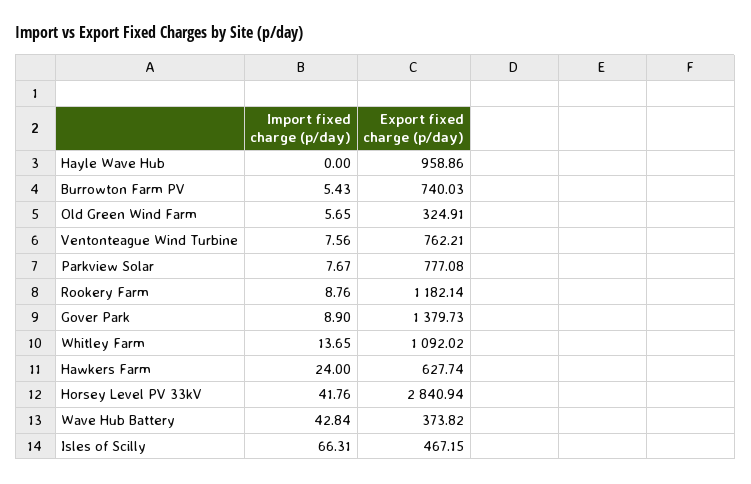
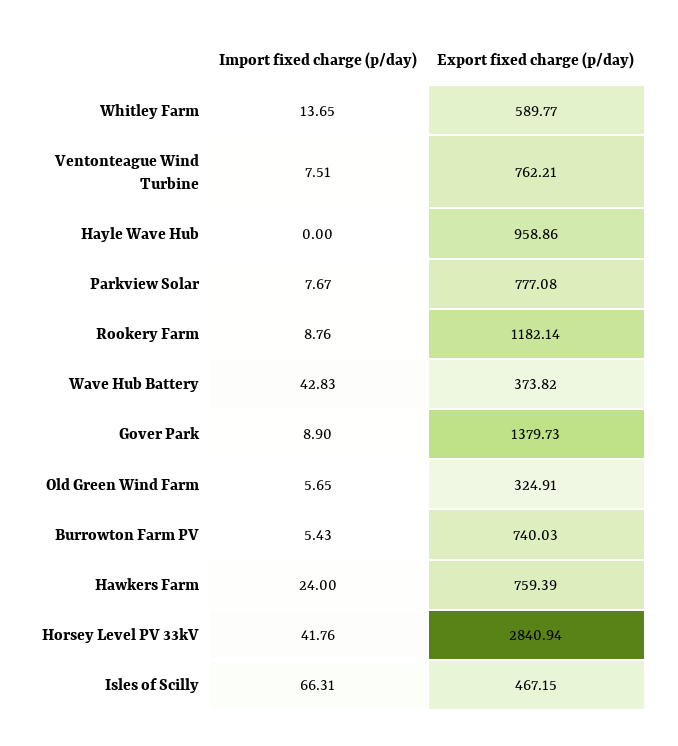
Import fixed charge (p/day), Ventonteague Wind Turbine: 7.56 -> 7.51
Export fixed charge (p/day), Whitley Farm: 1092.02 -> 589.77
Export fixed charge (p/day), Hawkers Farm: 627.74 -> 759.39
Import fixed charge (p/day), Wave Hub Battery: 42.84 -> 42.83

